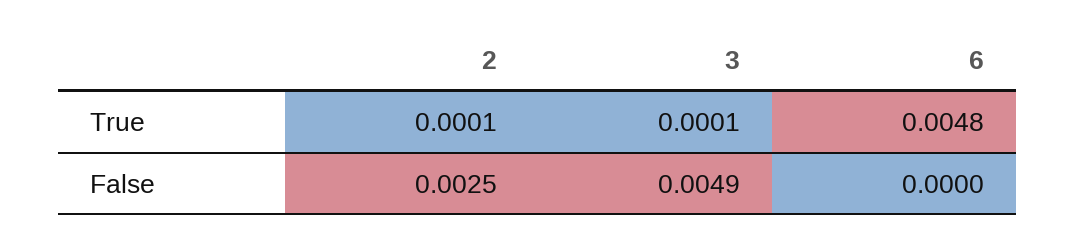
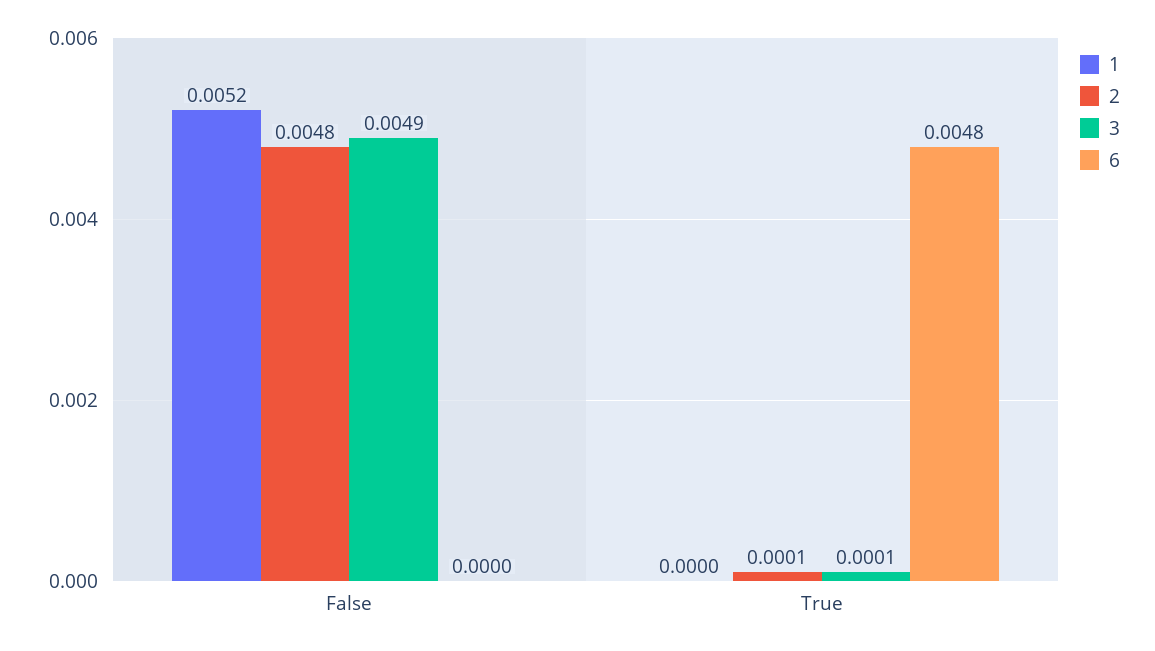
2, False: 0.0025 -> 0.0048
1, False: none -> 0.0052
1, True: none -> 0

